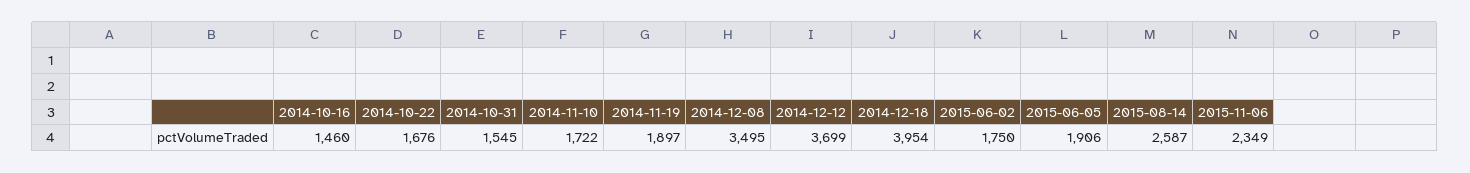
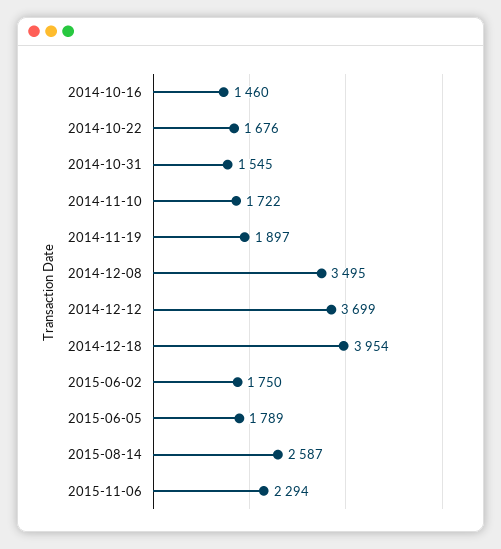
2015-06-05: 1906 -> 1789
2015-11-06: 2349 -> 2294

